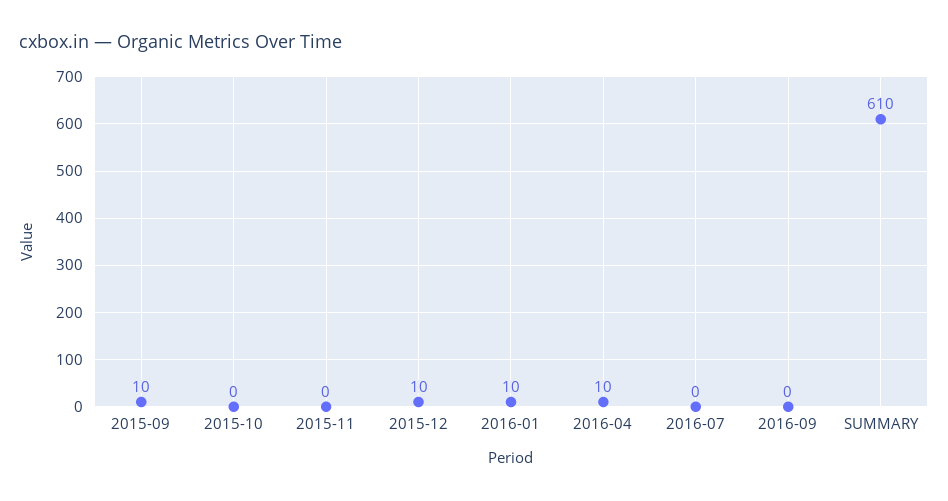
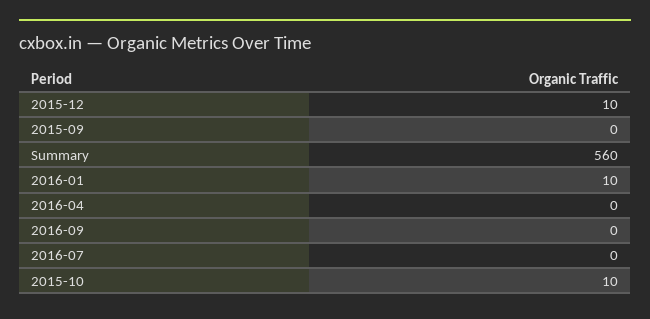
2015-09: 10 -> 0
2015-10: 0 -> 10
2015-11: 0 -> none
2016-04: 10 -> 0
SUMMARY: 610 -> 560

